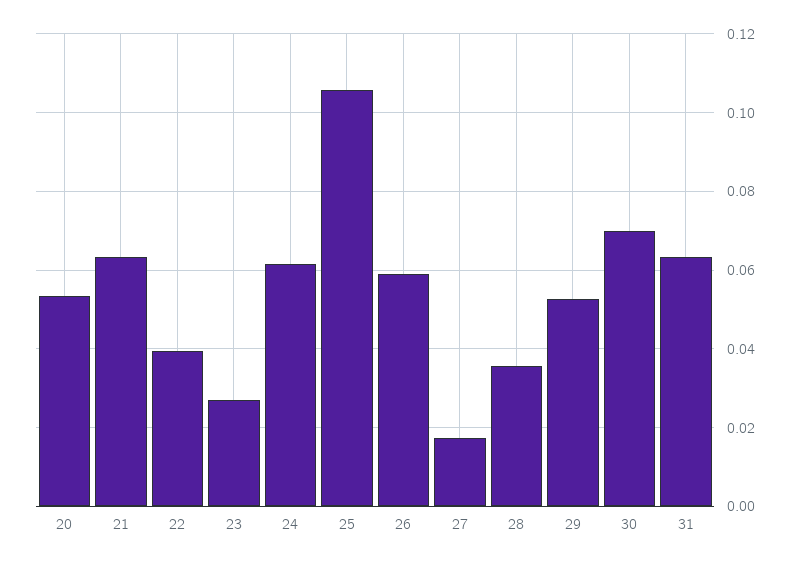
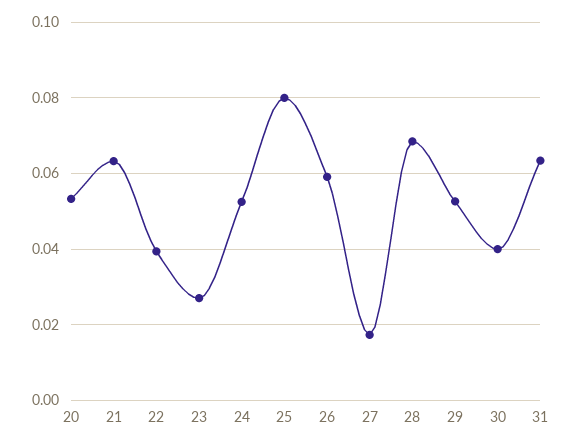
24: 0.062 -> 0.052
25: 0.106 -> 0.08
28: 0.036 -> 0.068
30: 0.07 -> 0.04

